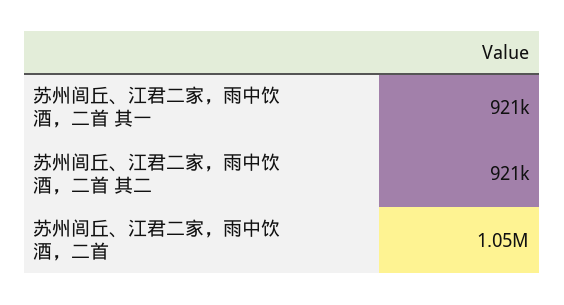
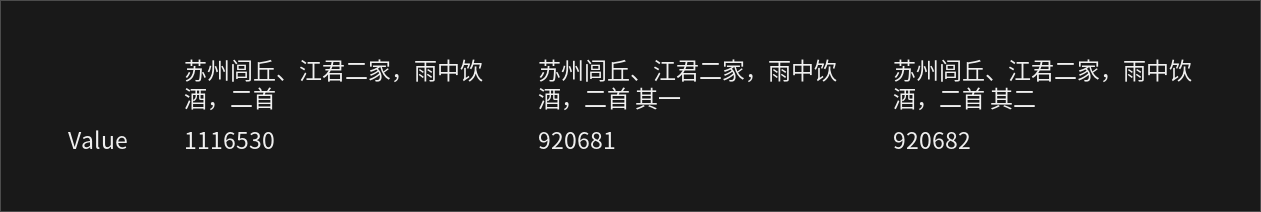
苏州闾丘、江君二家，雨中饮酒，二首: 1050000 -> 1116530

